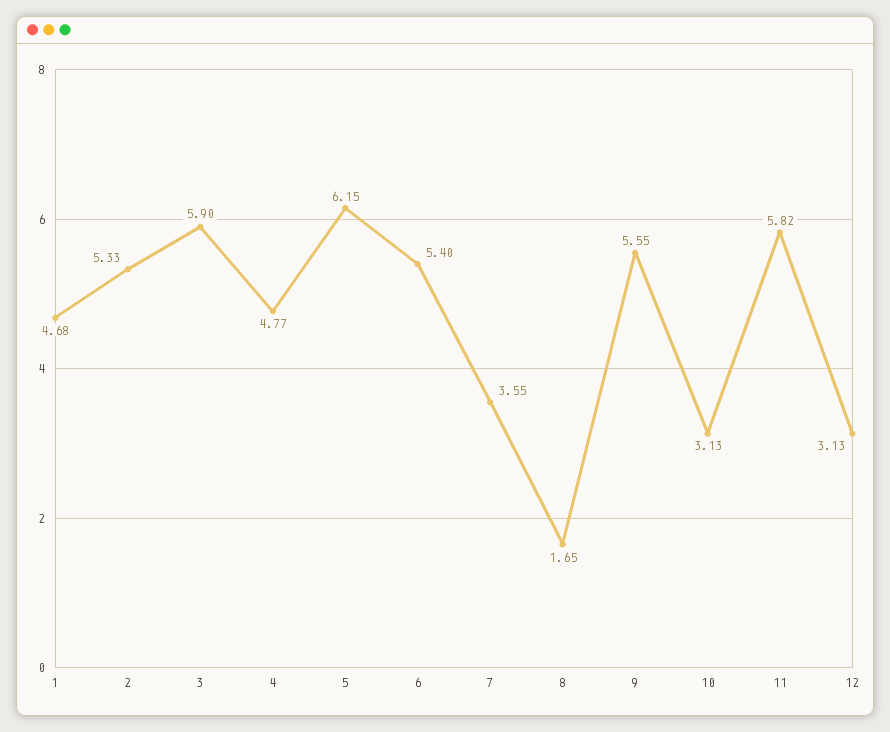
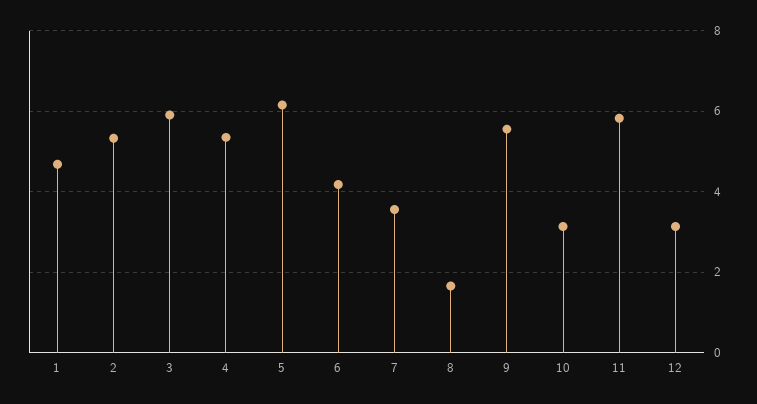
4: 4.77 -> 5.4
6: 5.4 -> 4.2

